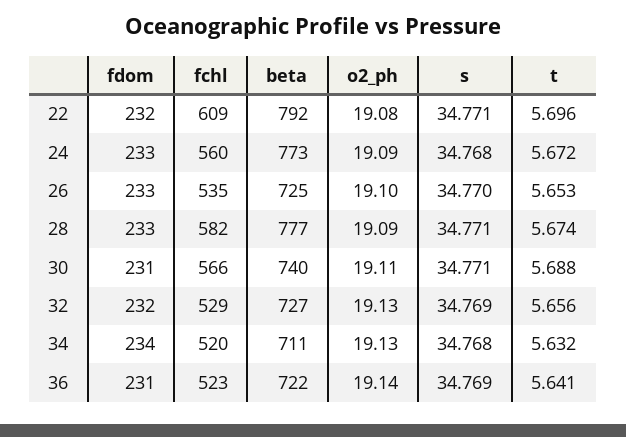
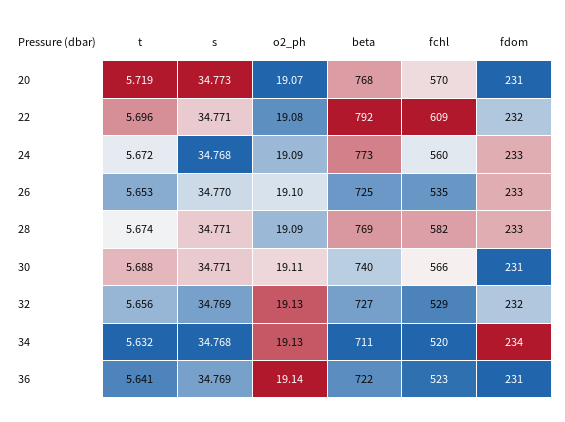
beta, 28: 777 -> 769
t, 20: none -> 5.719
s, 20: none -> 34.773
o2_ph, 20: none -> 19.07
beta, 20: none -> 768
fchl, 20: none -> 570
fdom, 20: none -> 231

